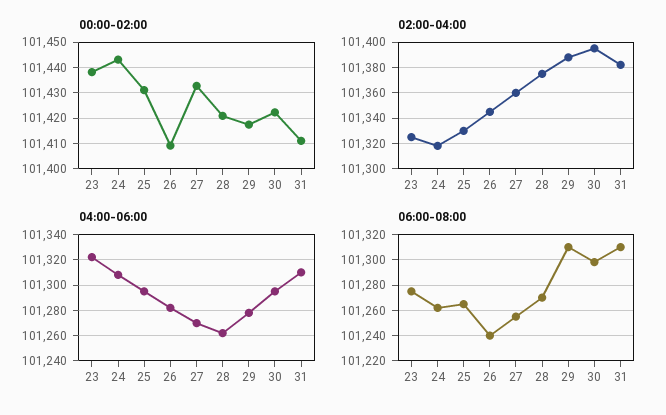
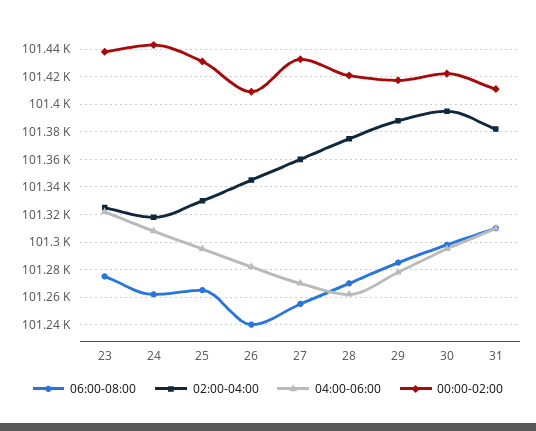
06:00-08:00, 29: 101310 -> 101285

